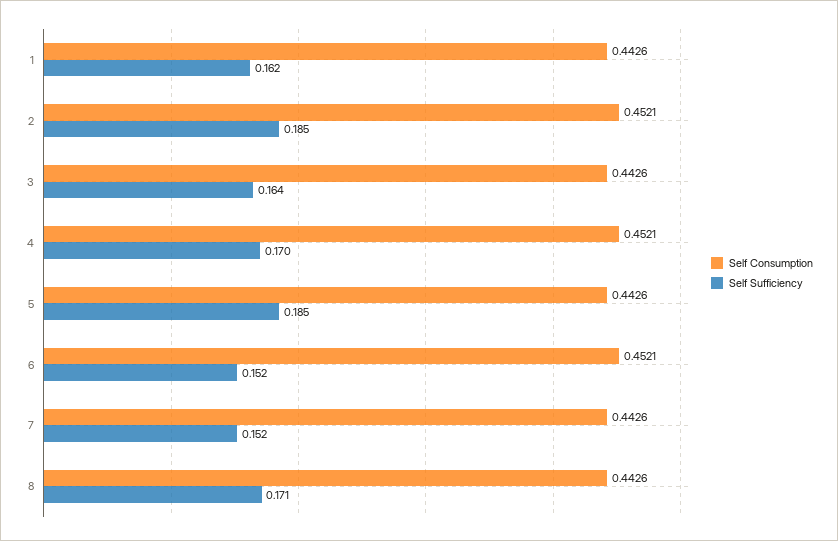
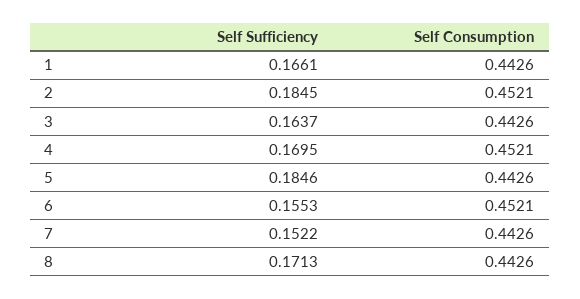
Self Sufficiency, 1: 0.162 -> 0.1661
Self Sufficiency, 6: 0.152 -> 0.1553

